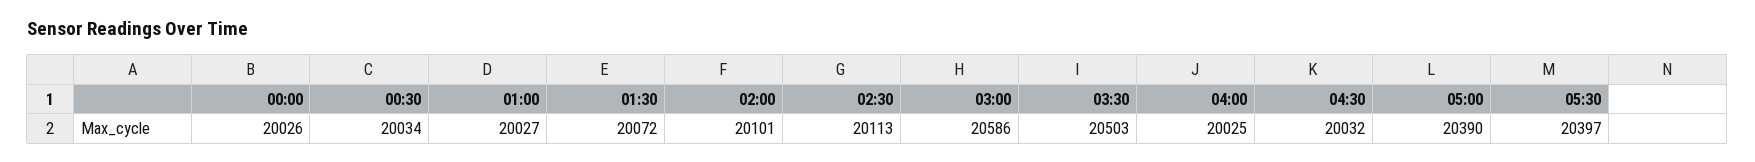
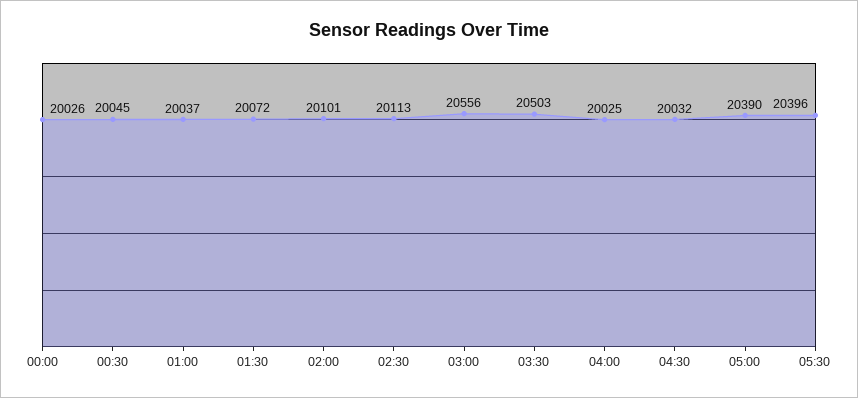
00:30: 20034 -> 20045
01:00: 20027 -> 20037
03:00: 20586 -> 20556
05:30: 20397 -> 20396

